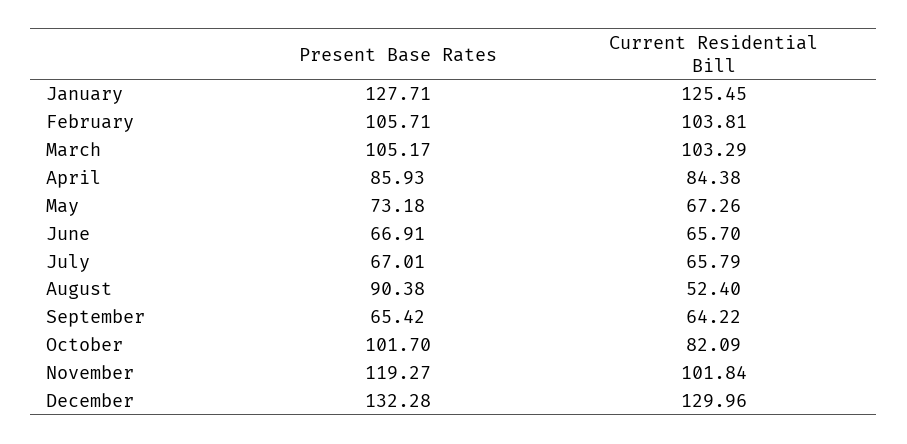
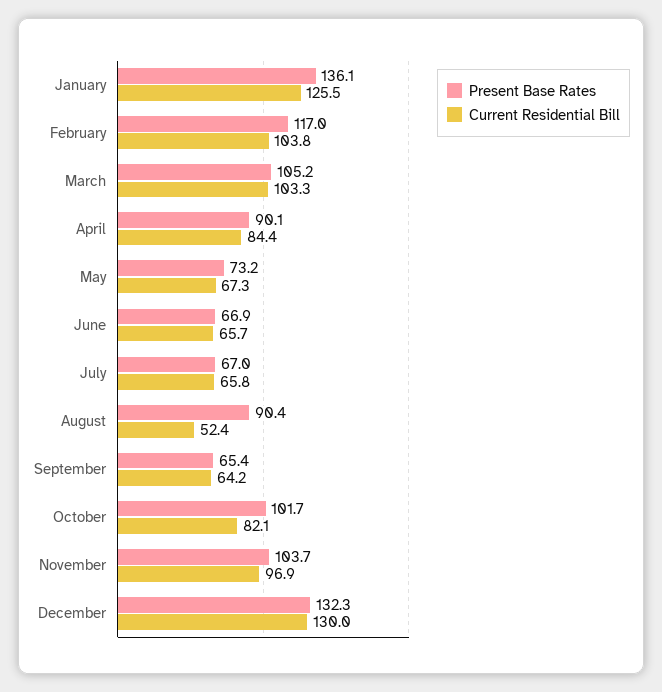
Present Base Rates, January: 127.71 -> 136.1
Present Base Rates, February: 105.71 -> 117
Present Base Rates, April: 85.93 -> 90.1
Present Base Rates, November: 119.27 -> 103.7
Current Residential Bill, November: 101.84 -> 96.9

